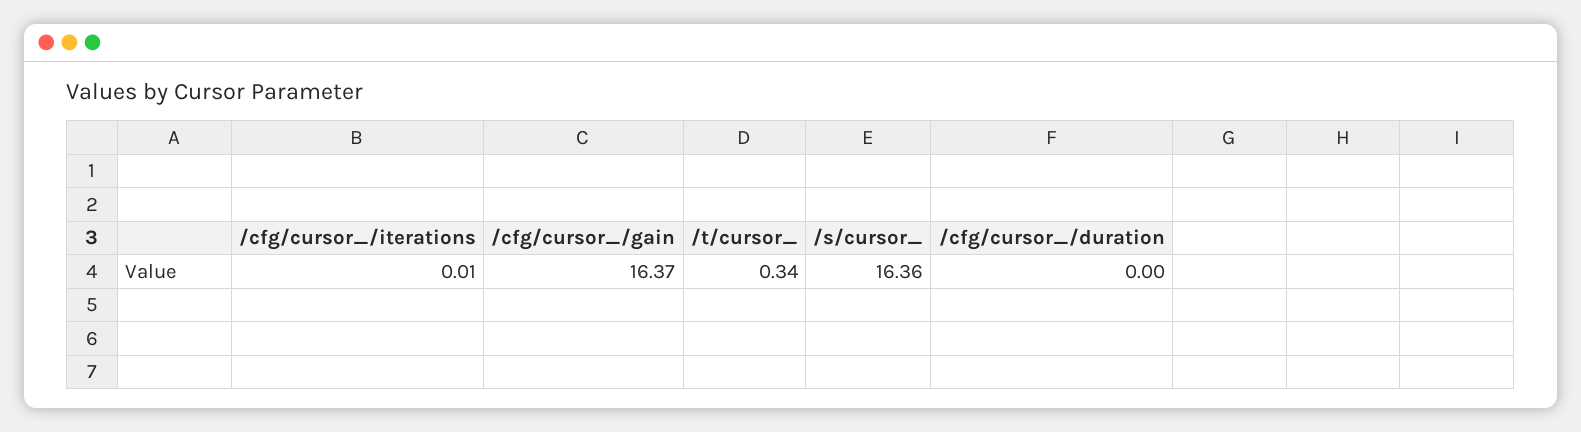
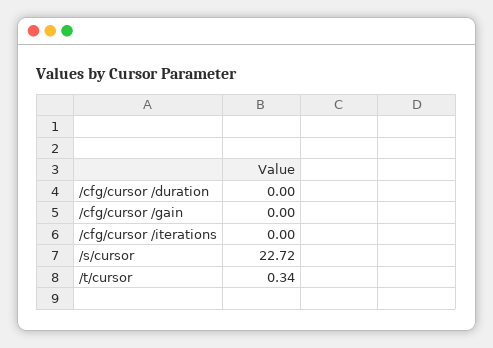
/cfg/cursor_/iterations: 0.01 -> 0
/cfg/cursor_/gain: 16.37 -> 0
/s/cursor_: 16.36 -> 22.72

